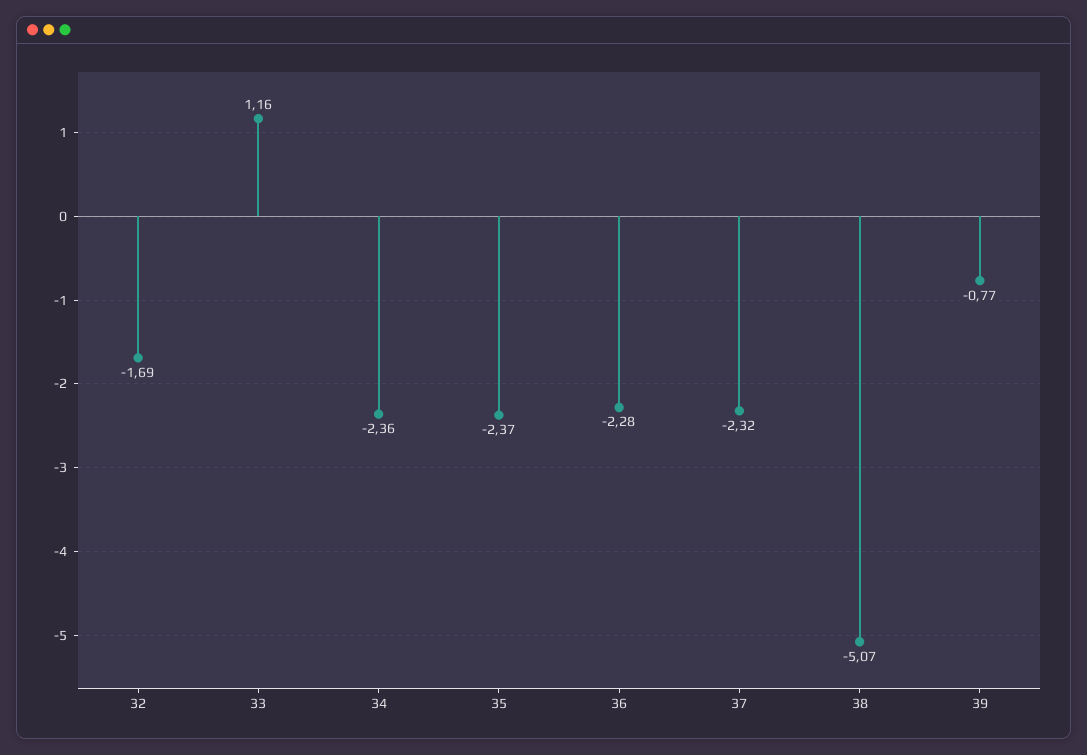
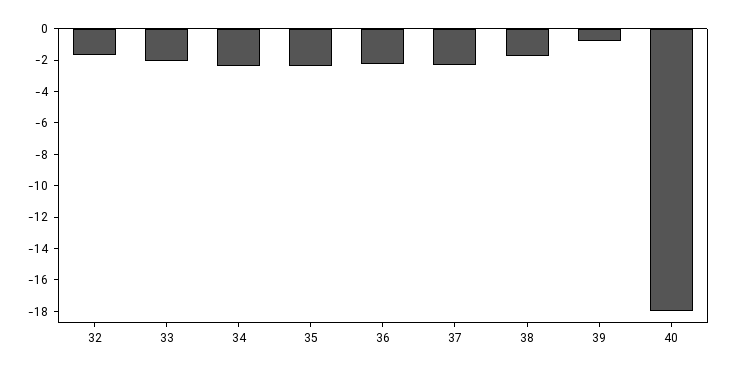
33: 1.16 -> -2
38: -5.07 -> -2
40: none -> -18

